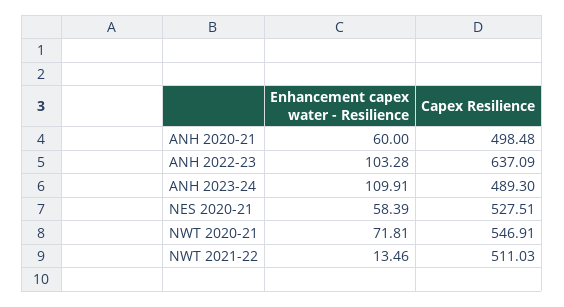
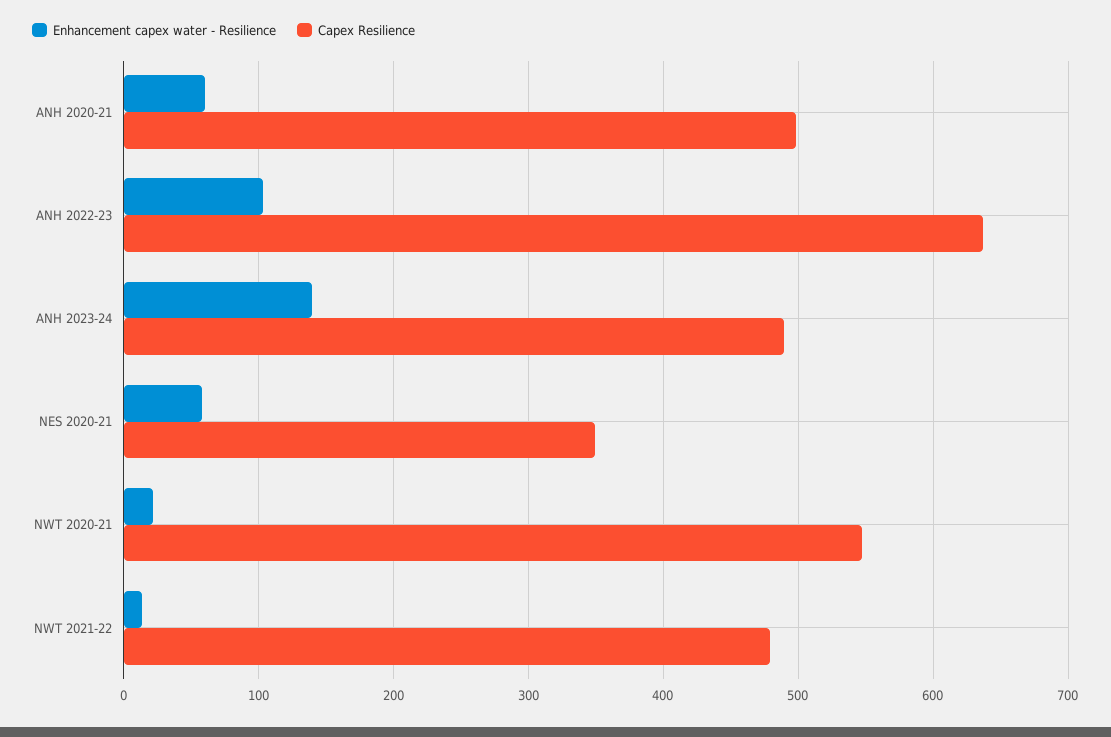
Enhancement capex water - Resilience, ANH 2023-24: 109.91 -> 140
Capex Resilience, NES 2020-21: 527.51 -> 350
Enhancement capex water - Resilience, NWT 2020-21: 71.81 -> 20
Capex Resilience, NWT 2021-22: 511.03 -> 480

